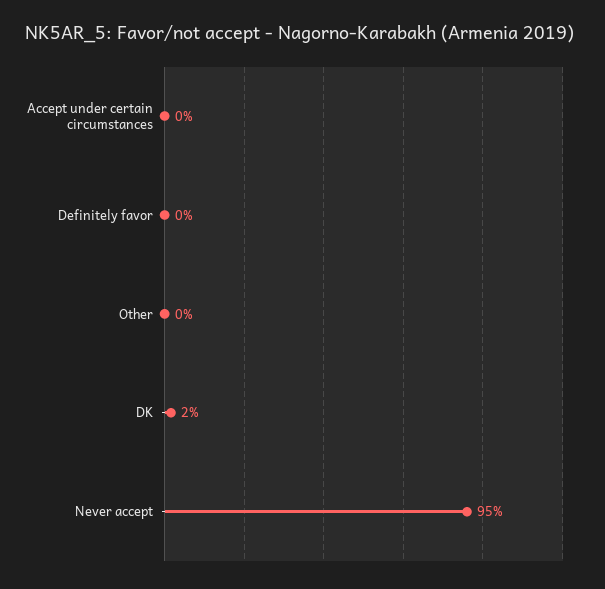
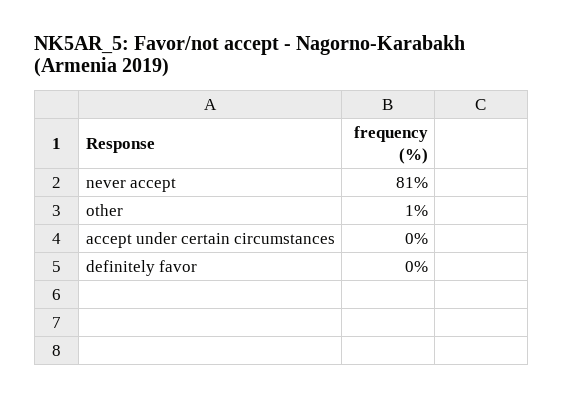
Other: 0 -> 1
DK: 2 -> none
Never accept: 95 -> 81

